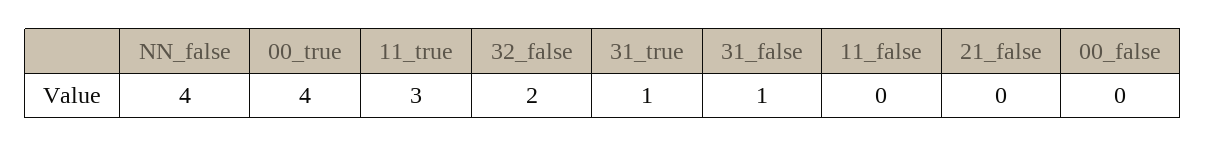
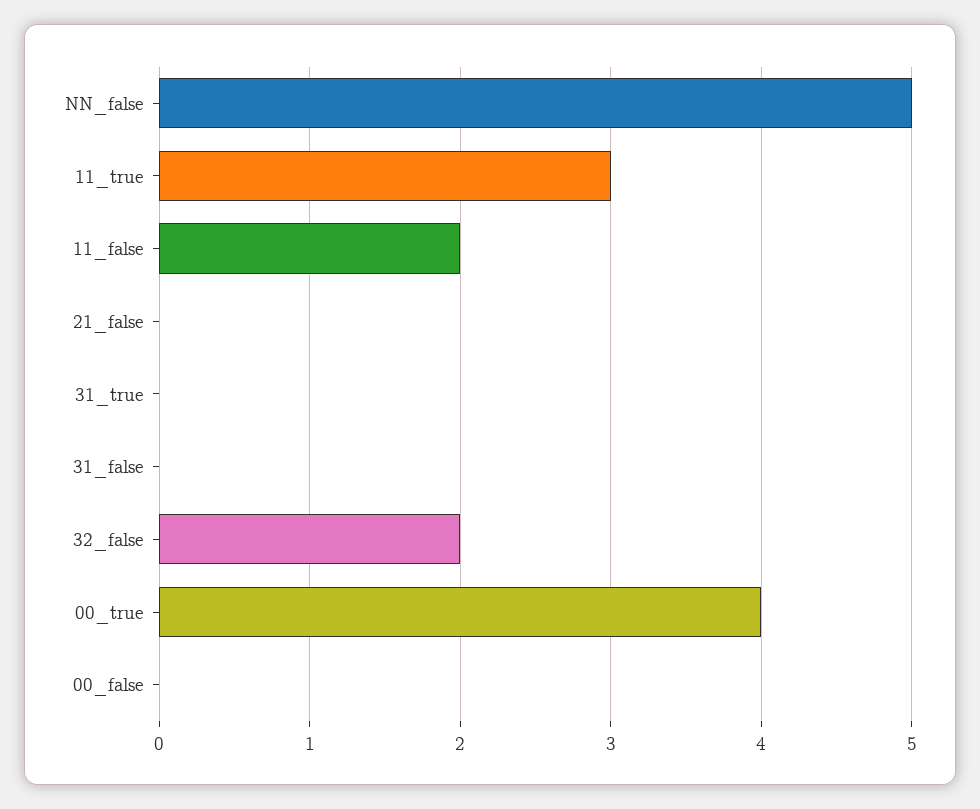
NN_false: 4 -> 5
31_true: 1 -> 0
31_false: 1 -> 0
11_false: 0 -> 2

